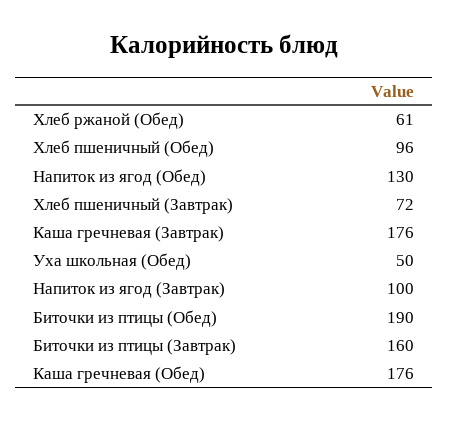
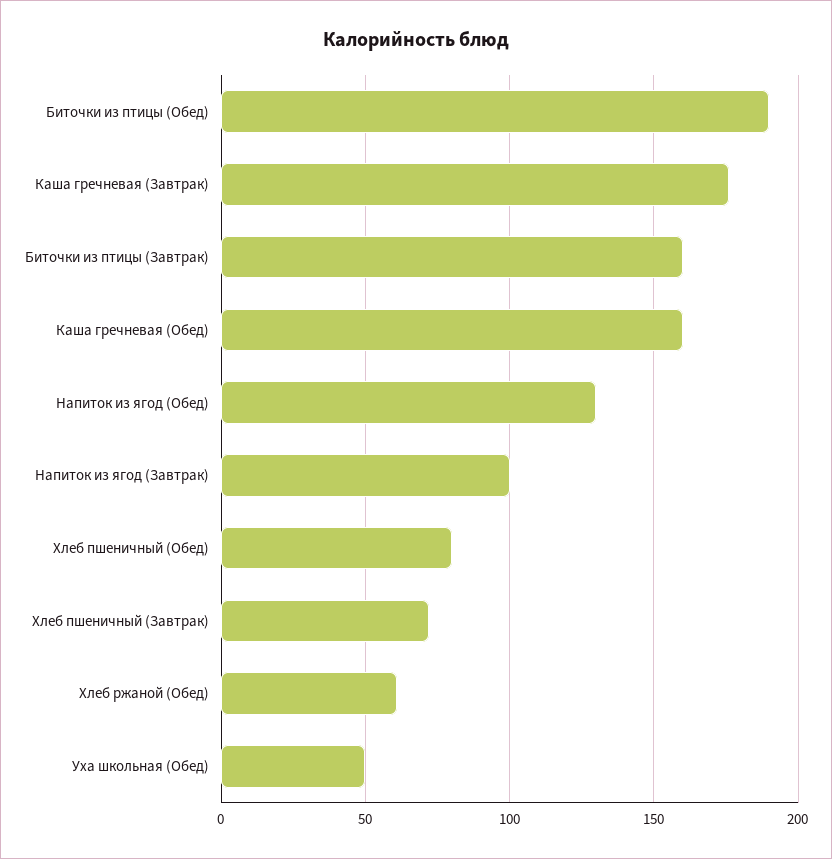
Хлеб пшеничный (Обед): 96 -> 80
Каша гречневая (Обед): 176 -> 160

